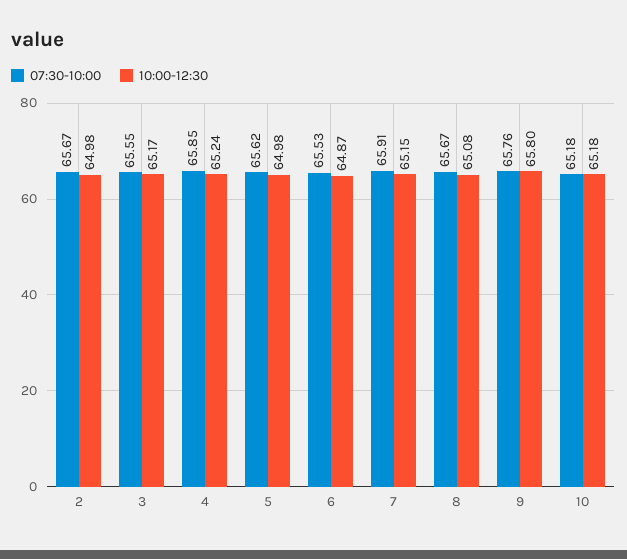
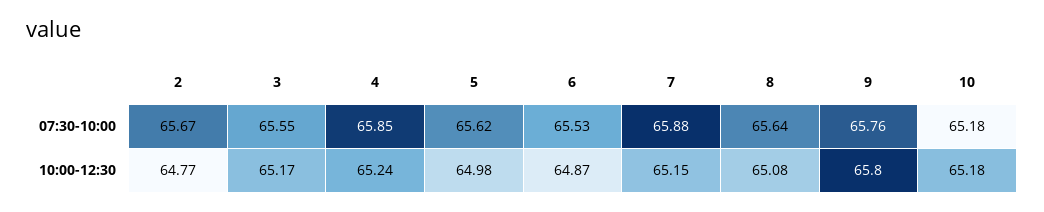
10:00-12:30, 2: 64.98 -> 64.77
07:30-10:00, 7: 65.91 -> 65.88
07:30-10:00, 8: 65.67 -> 65.64

